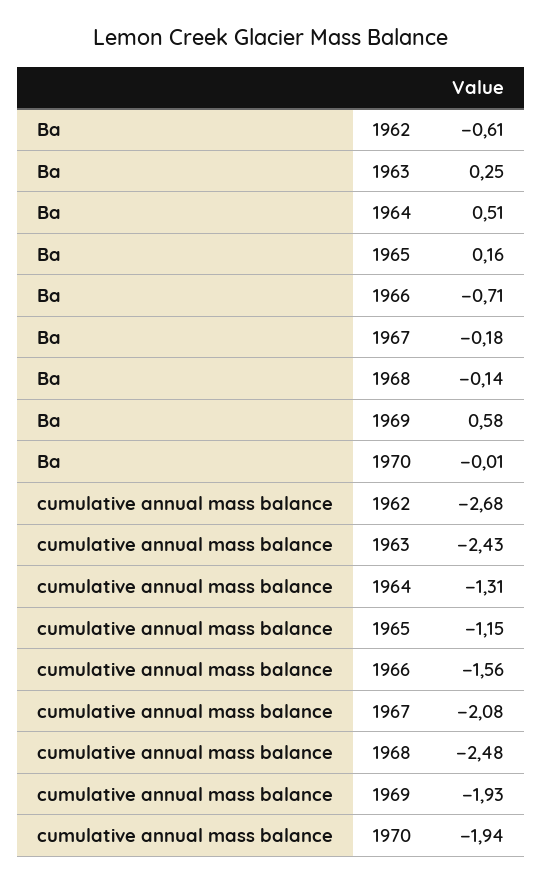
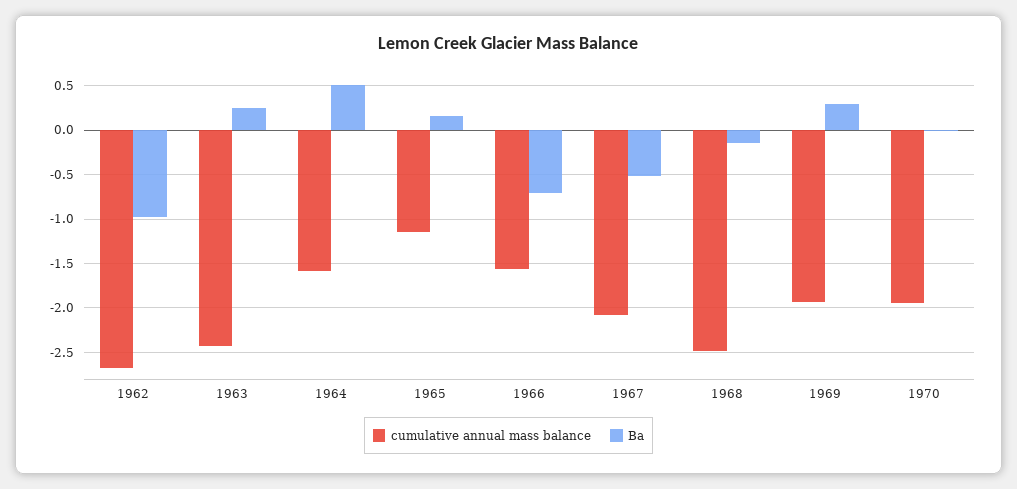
Ba, 1962: -0.61 -> -1
Ba, 1967: -0.18 -> -0.5
Ba, 1969: 0.58 -> 0.3
cumulative annual mass balance, 1964: -1.31 -> -1.6

